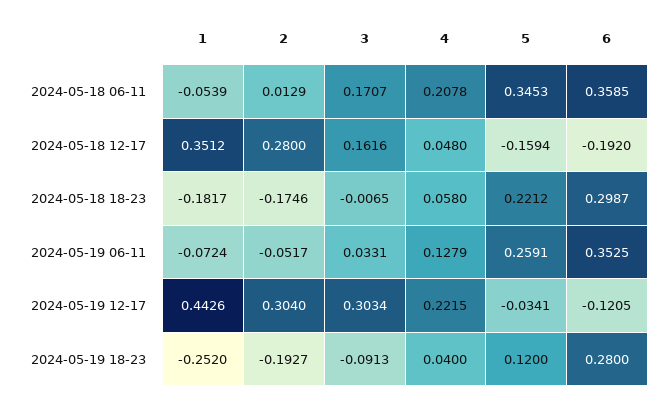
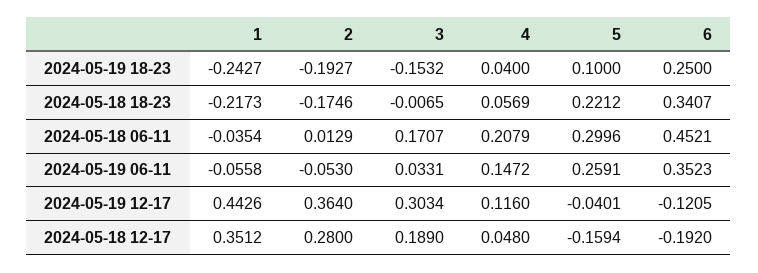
1, 2024-05-18 06-11: -0.0539 -> -0.0354
4, 2024-05-18 06-11: 0.2078 -> 0.2079
5, 2024-05-18 06-11: 0.3453 -> 0.2996
6, 2024-05-18 06-11: 0.3585 -> 0.4521
3, 2024-05-18 12-17: 0.1616 -> 0.189
1, 2024-05-18 18-23: -0.1817 -> -0.2173
4, 2024-05-18 18-23: 0.058 -> 0.0569
6, 2024-05-18 18-23: 0.2987 -> 0.3407
1, 2024-05-19 06-11: -0.0724 -> -0.0558
2, 2024-05-19 06-11: -0.0517 -> -0.053
4, 2024-05-19 06-11: 0.1279 -> 0.1472
6, 2024-05-19 06-11: 0.3525 -> 0.3523
2, 2024-05-19 12-17: 0.304 -> 0.364
4, 2024-05-19 12-17: 0.2215 -> 0.116
5, 2024-05-19 12-17: -0.0341 -> -0.0401
1, 2024-05-19 18-23: -0.252 -> -0.2427
3, 2024-05-19 18-23: -0.0913 -> -0.1532
5, 2024-05-19 18-23: 0.12 -> 0.1
6, 2024-05-19 18-23: 0.28 -> 0.25

